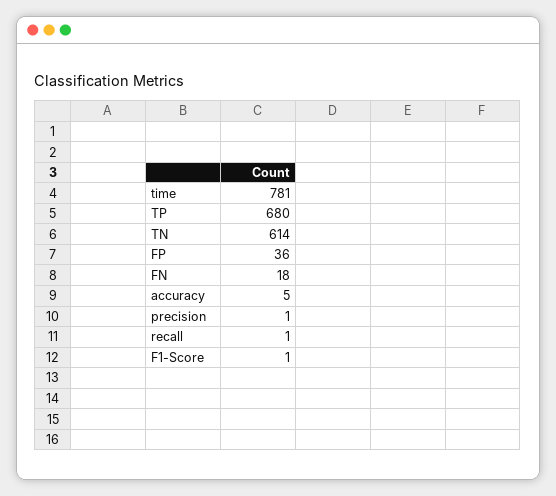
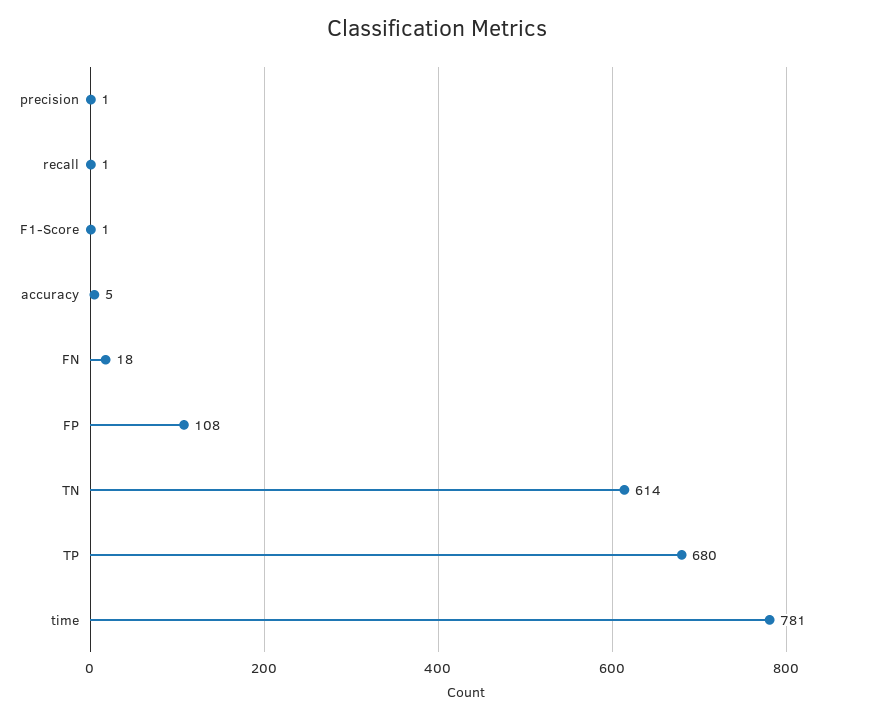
FP: 36 -> 108

